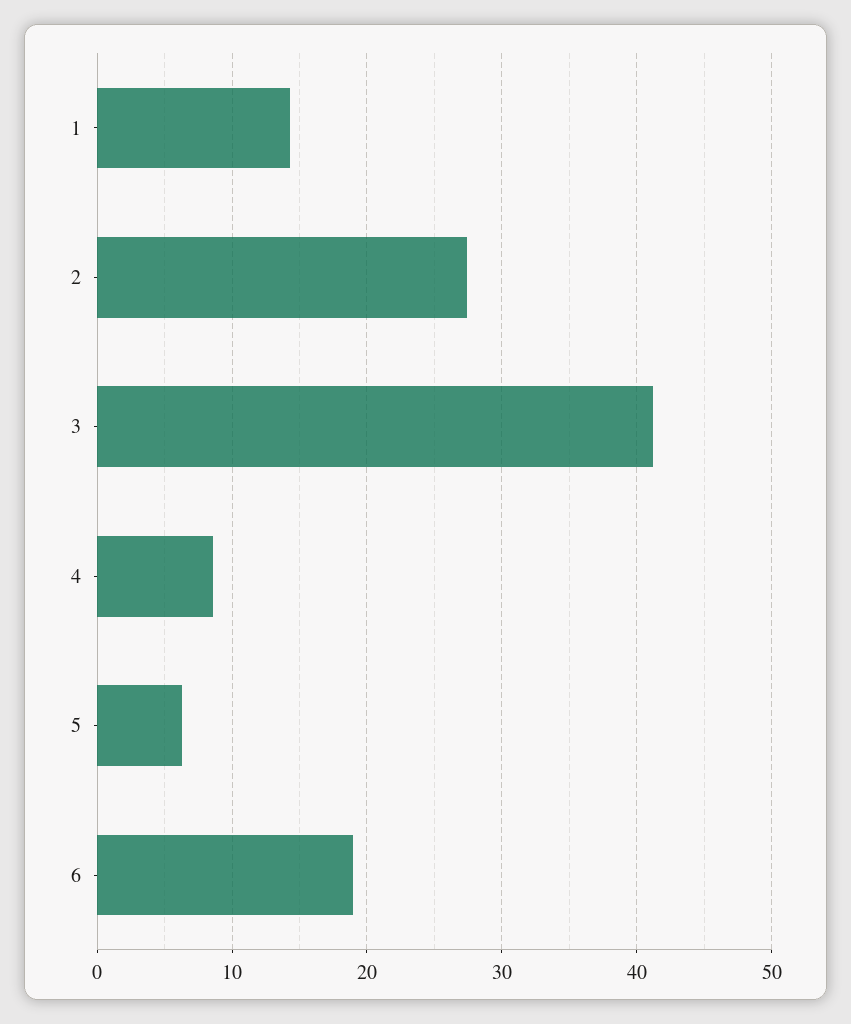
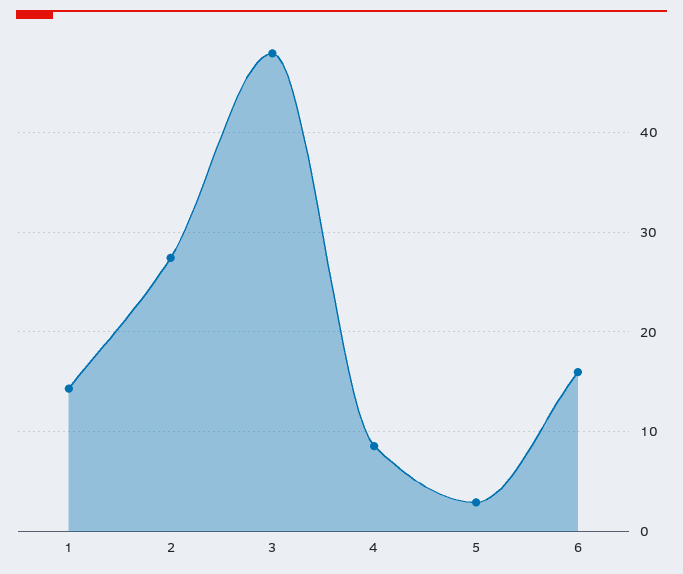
3: 41 -> 48
5: 6 -> 3
6: 19 -> 16

